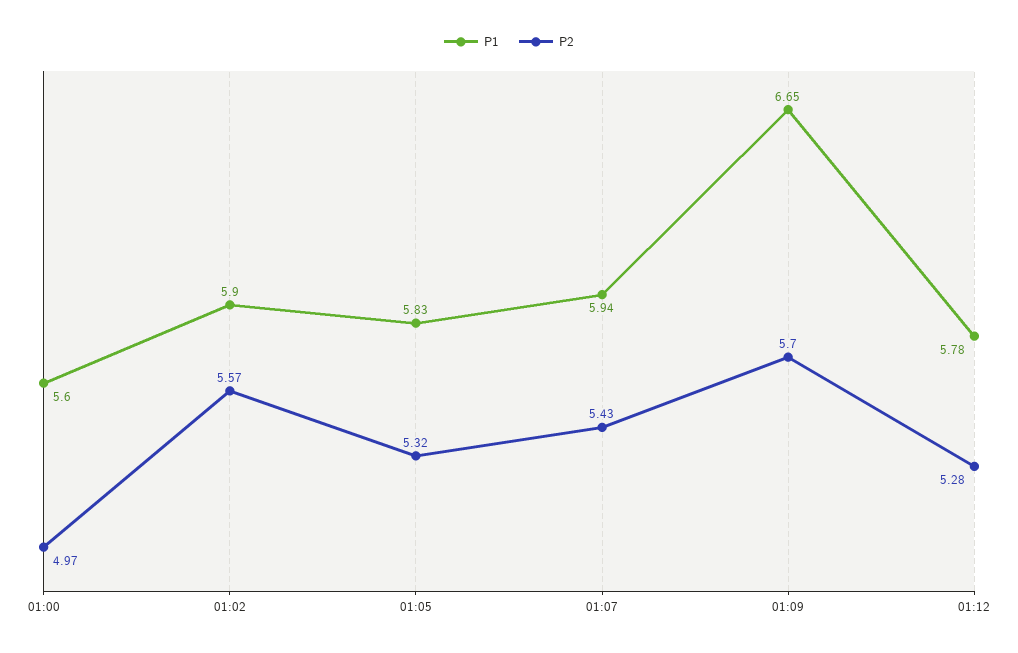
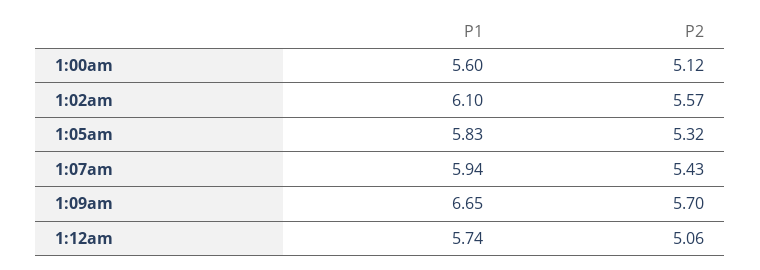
P2, 01:00: 4.97 -> 5.12
P1, 01:02: 5.9 -> 6.1
P1, 01:12: 5.78 -> 5.74
P2, 01:12: 5.28 -> 5.06

